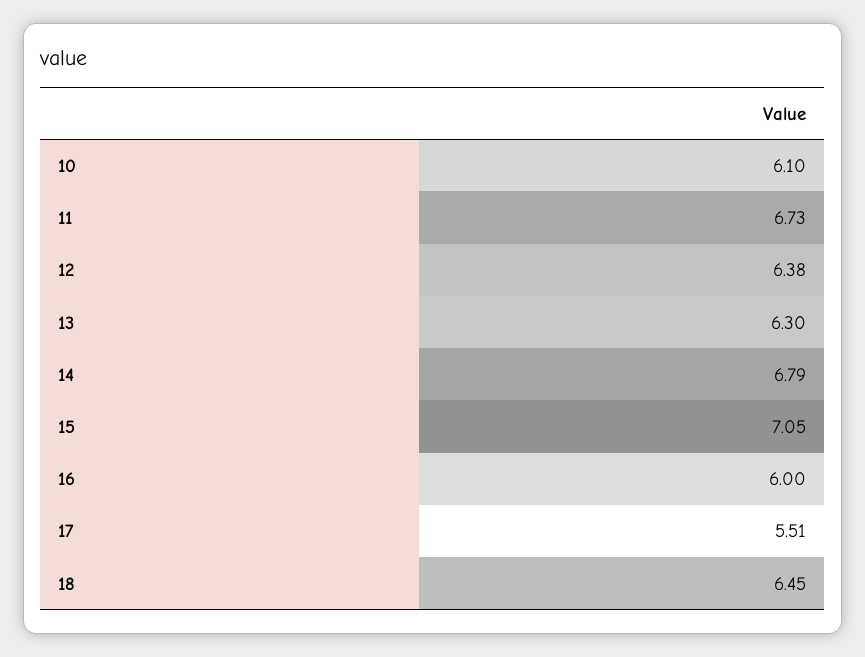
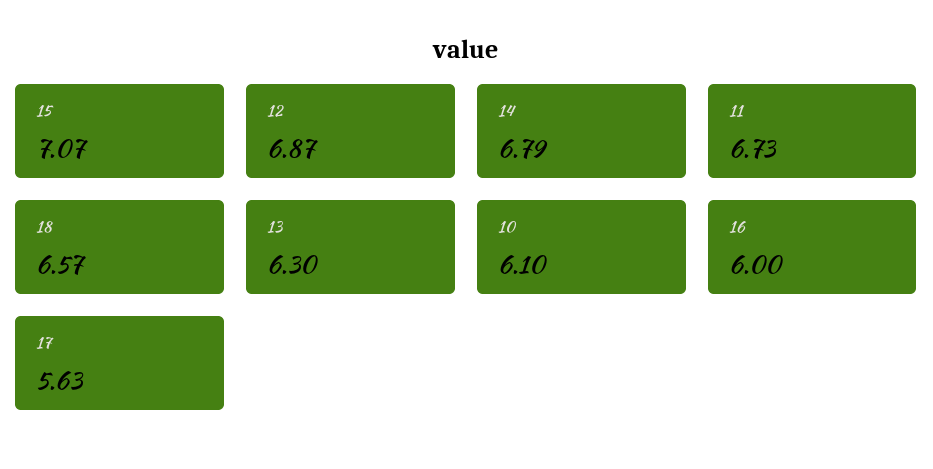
12: 6.38 -> 6.87
15: 7.05 -> 7.07
17: 5.51 -> 5.63
18: 6.45 -> 6.57

